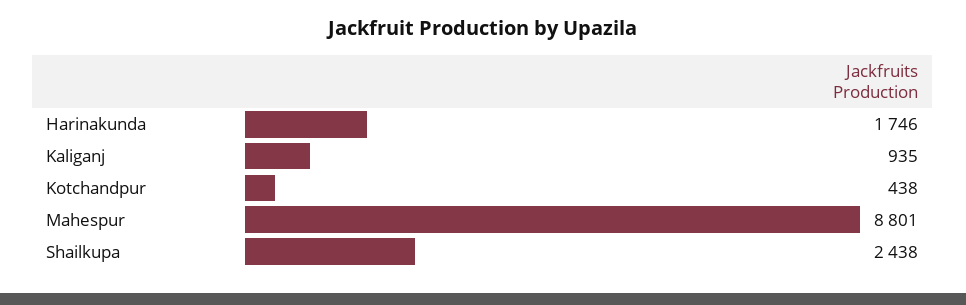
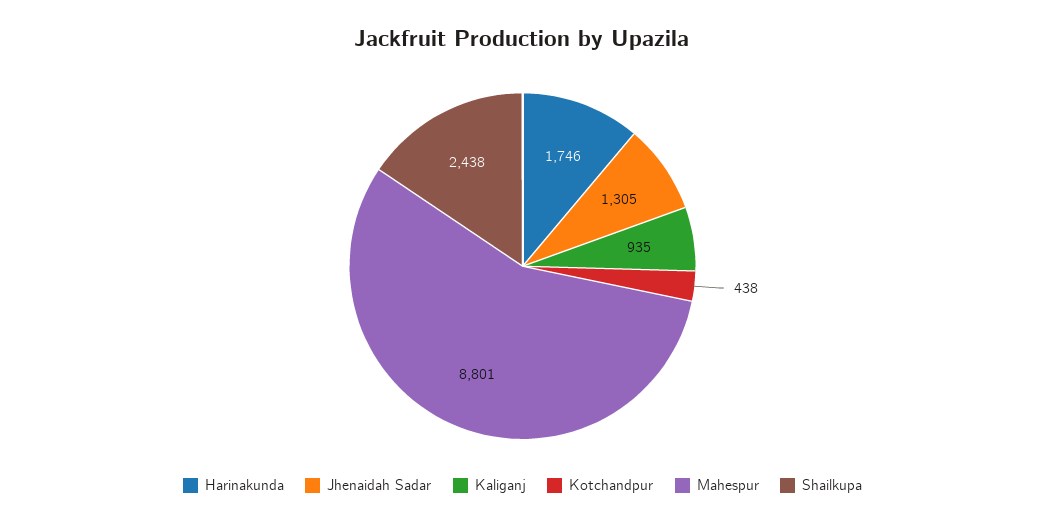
Jhenaidah Sadar: none -> 1305

